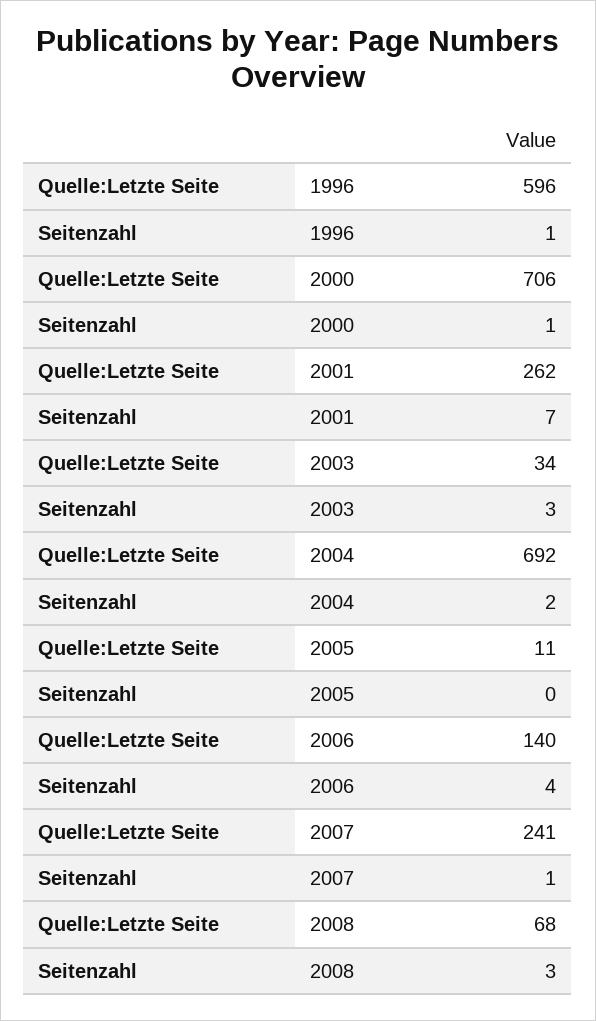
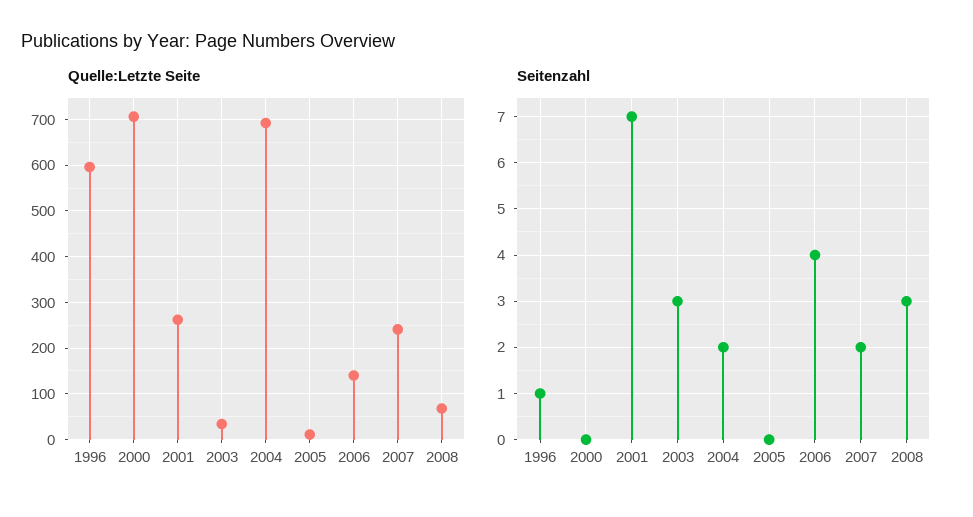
Seitenzahl, 2000: 1 -> 0
Seitenzahl, 2007: 1 -> 2

